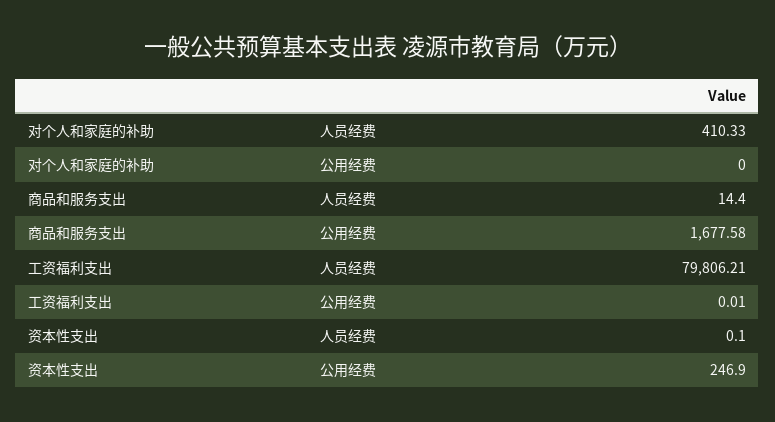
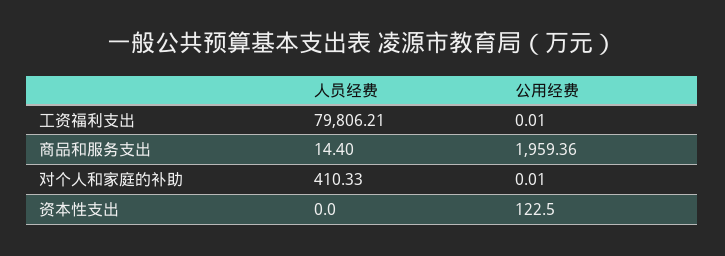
对个人和家庭的补助, 公用经费: 0 -> 0.01
商品和服务支出, 公用经费: 1677.58 -> 1959.36
资本性支出, 人员经费: 0.1 -> 0
资本性支出, 公用经费: 246.9 -> 122.5

